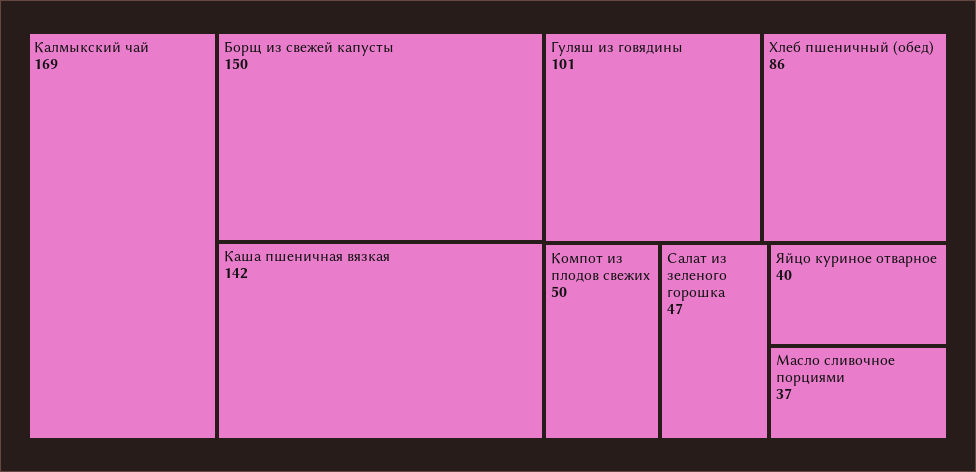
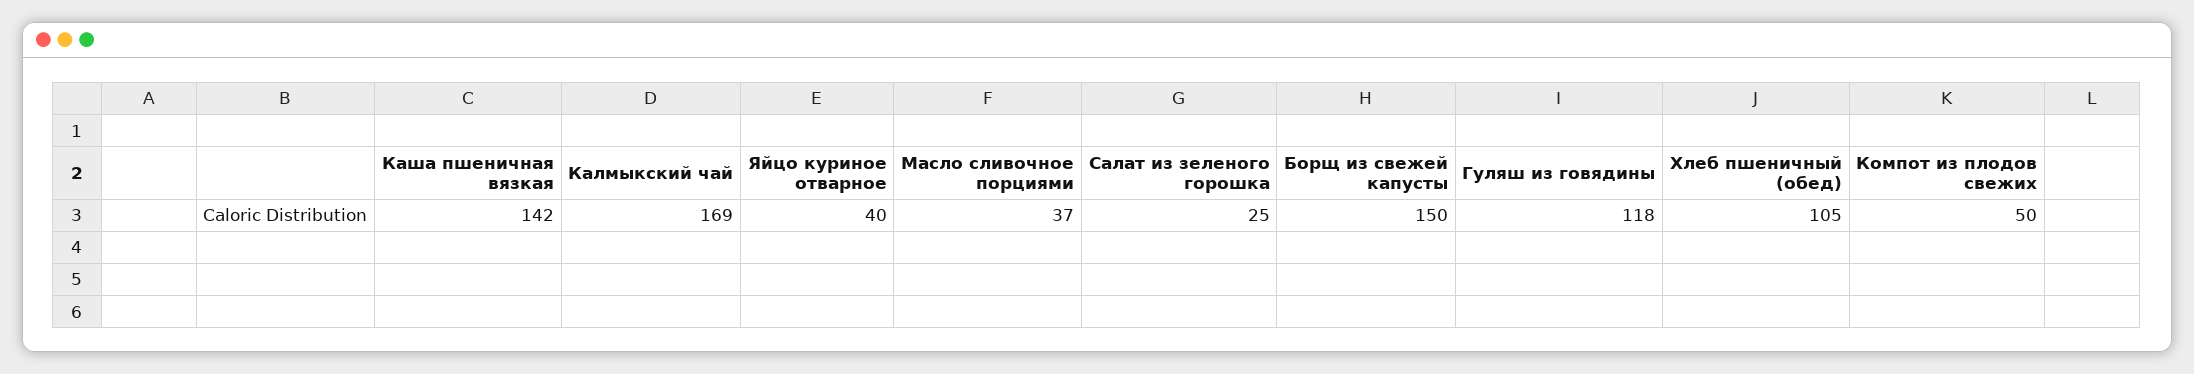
Гуляш из говядины: 101 -> 118
Хлеб пшеничный (обед): 86 -> 105
Салат из зеленого горошка: 47 -> 25

